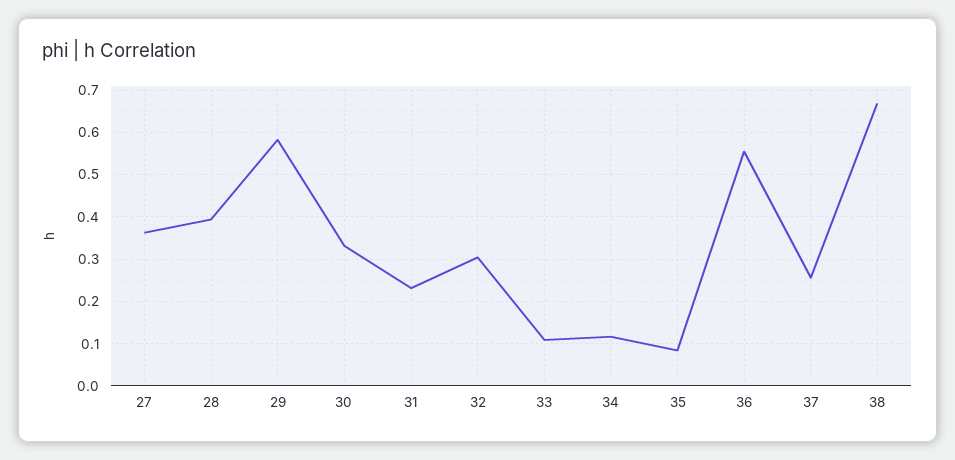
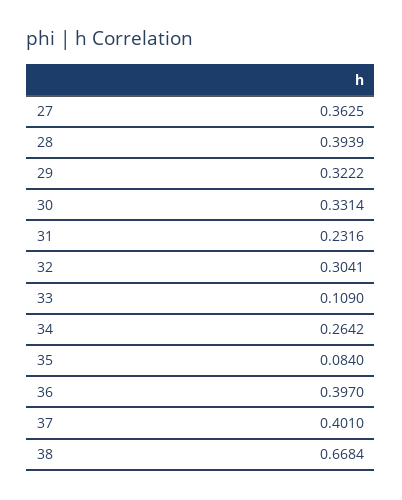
29: 0.58 -> 0.3222
34: 0.12 -> 0.2642
36: 0.56 -> 0.397
37: 0.26 -> 0.401

